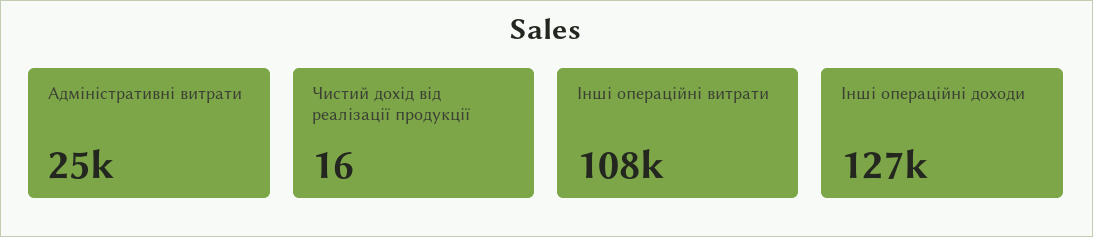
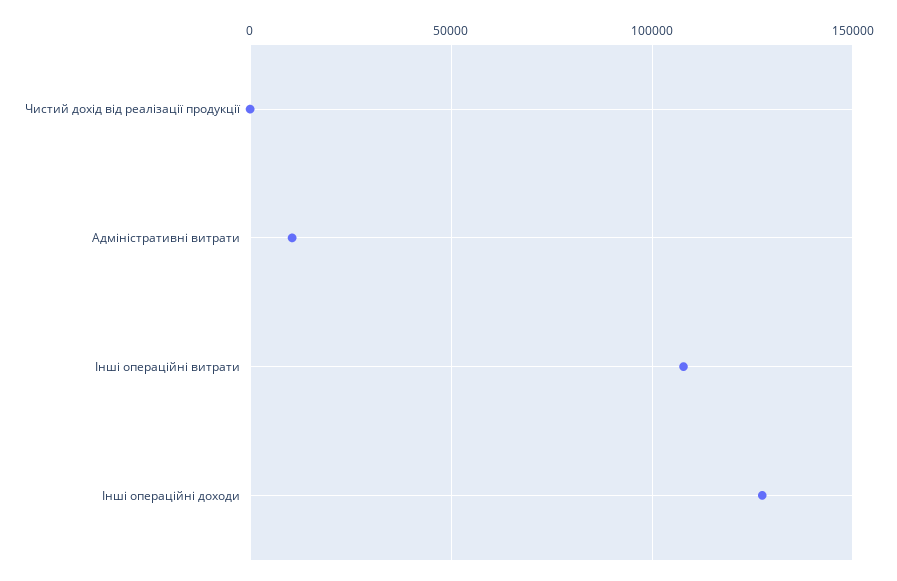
Адміністративні витрати: 25000 -> 10000

